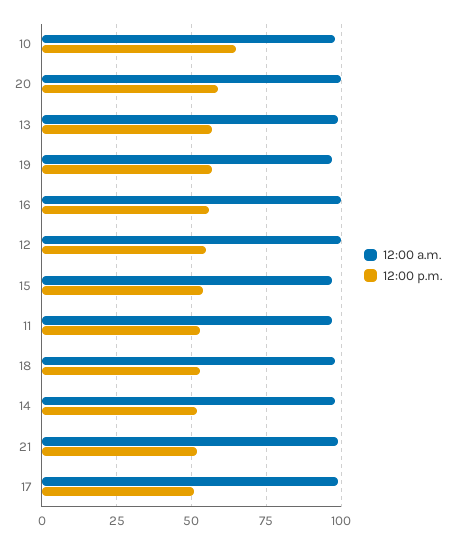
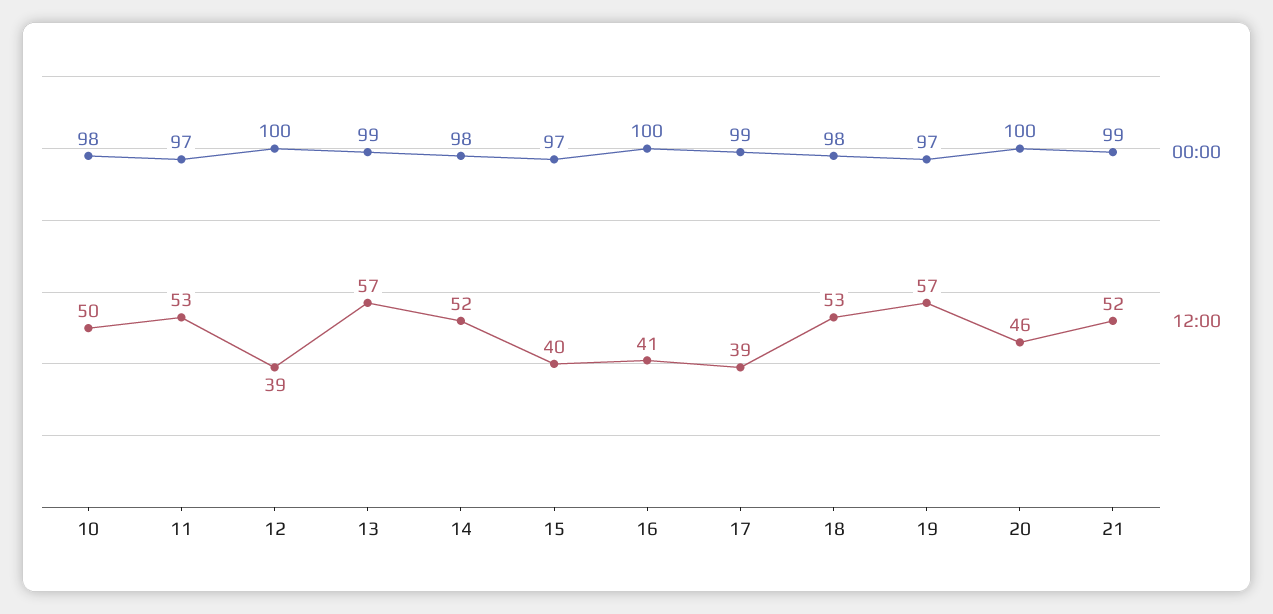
12:00 p.m., 10: 65 -> 50
12:00 p.m., 20: 60 -> 46
12:00 p.m., 16: 55 -> 41
12:00 p.m., 12: 55 -> 39
12:00 p.m., 15: 55 -> 40
12:00 p.m., 17: 50 -> 39

